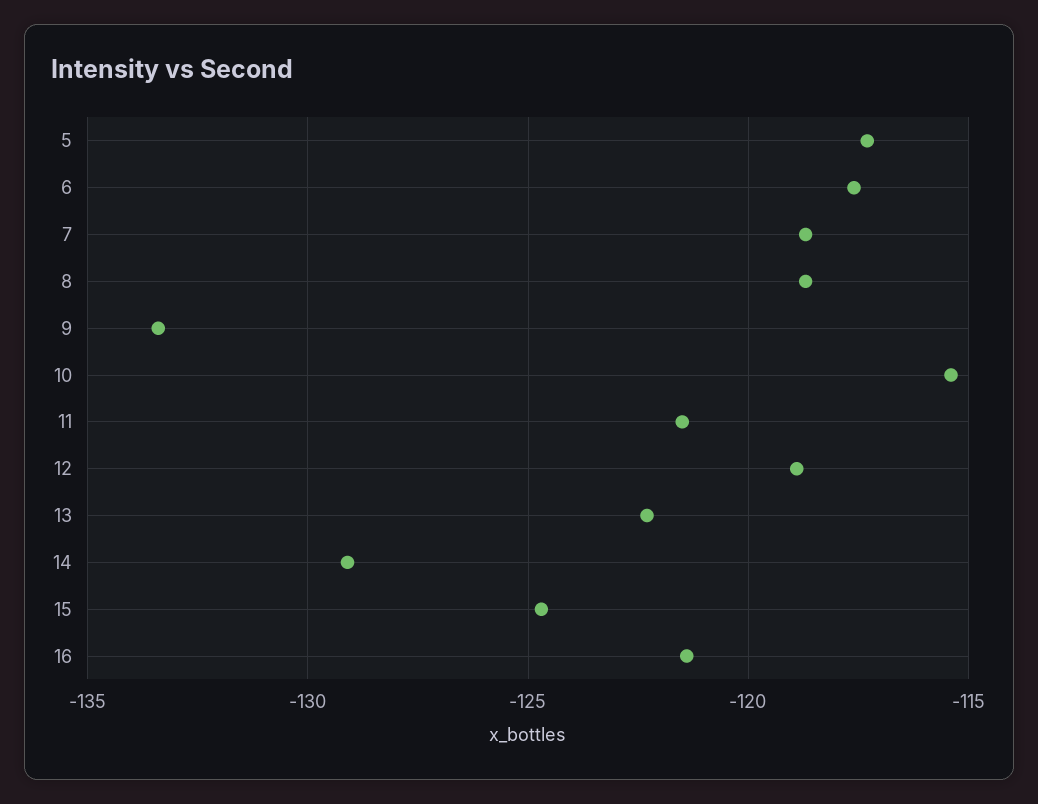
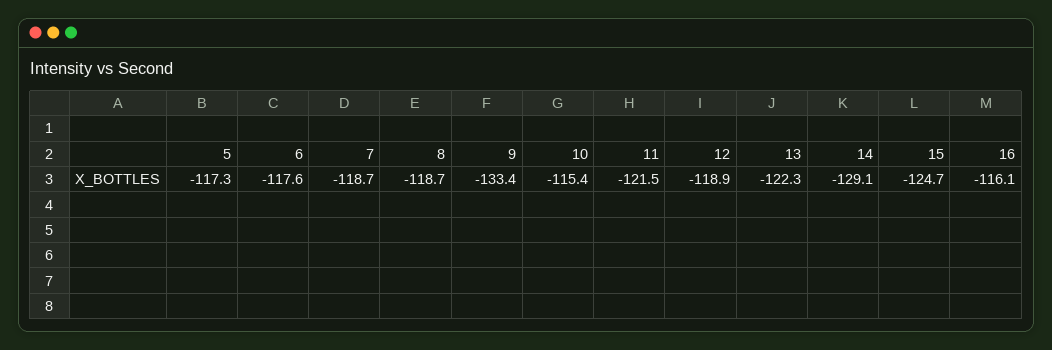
16: -121.5 -> -116.1

